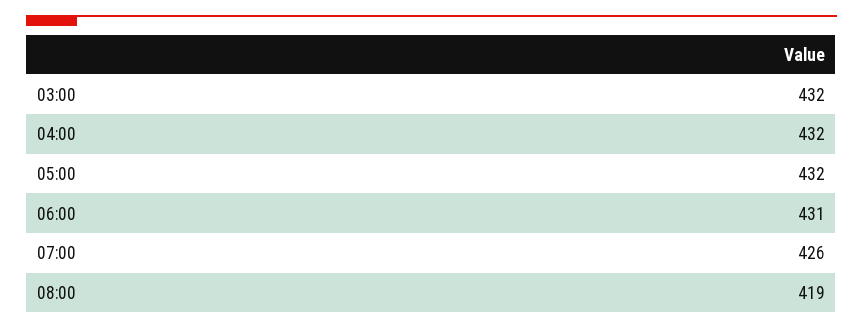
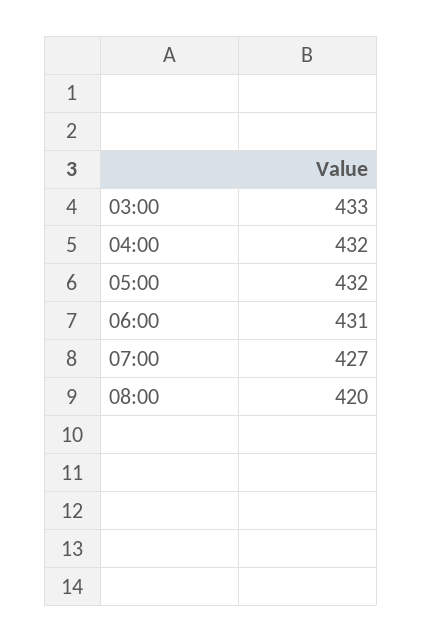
03:00: 432 -> 433
07:00: 426 -> 427
08:00: 419 -> 420

